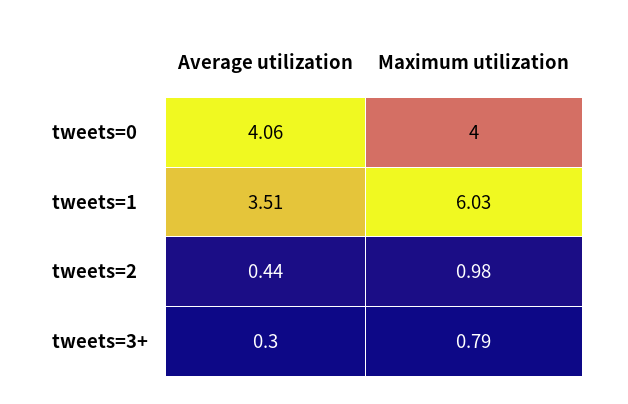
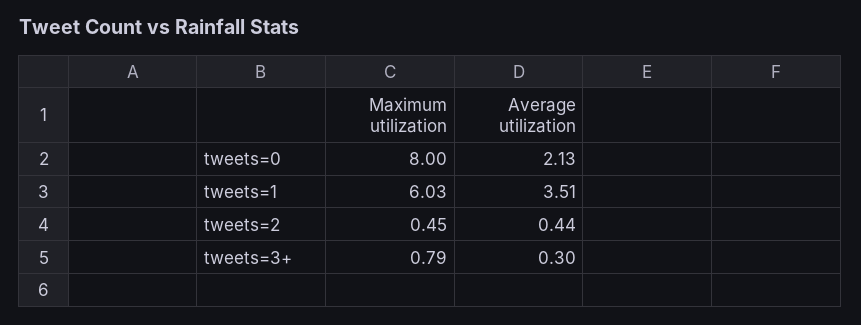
Average utilization, tweets=0: 4.06 -> 2.13
Maximum utilization, tweets=0: 4 -> 8
Maximum utilization, tweets=2: 0.98 -> 0.45

